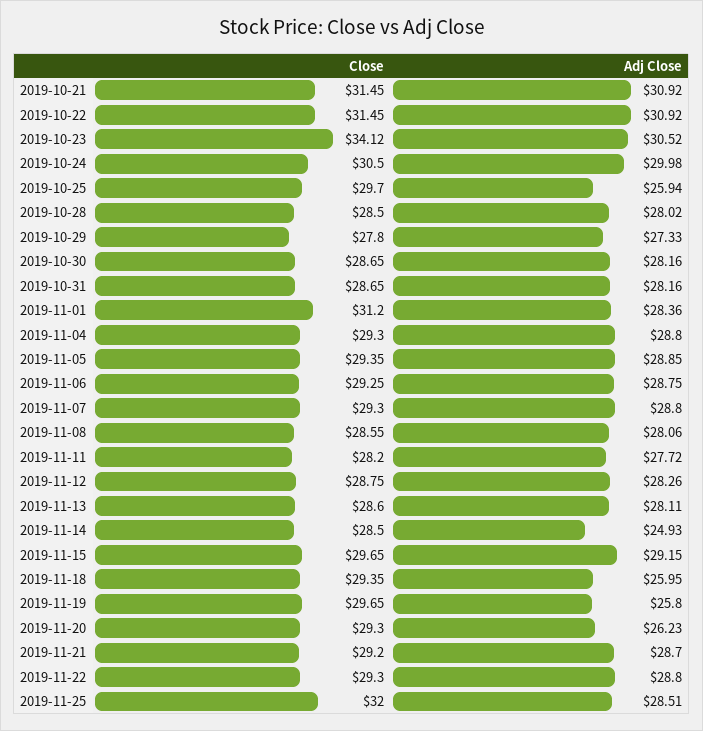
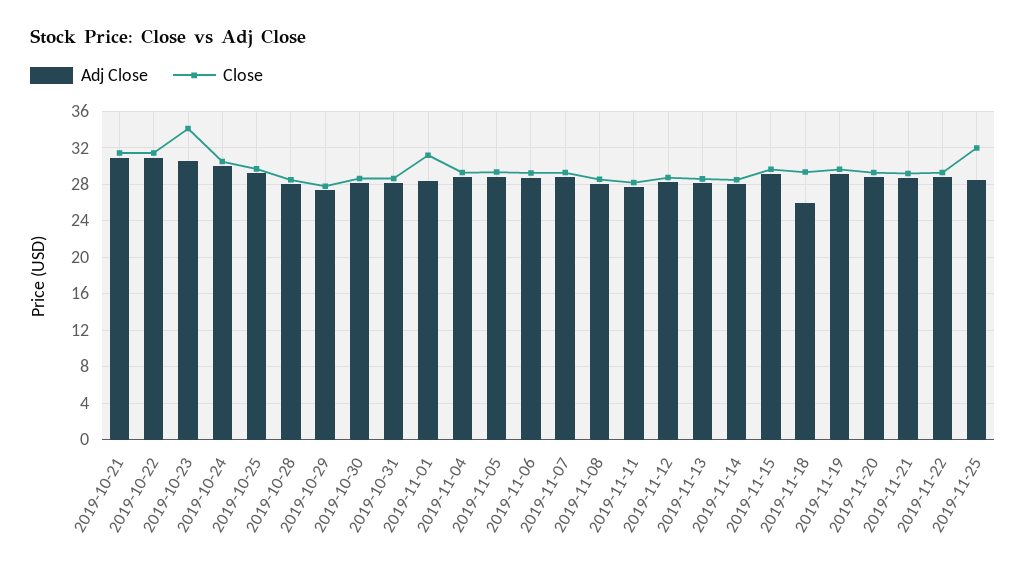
Adj Close, 2019-10-25: 25.94 -> 29
Adj Close, 2019-11-14: 24.93 -> 28
Adj Close, 2019-11-19: 25.8 -> 29
Adj Close, 2019-11-20: 26.23 -> 29

